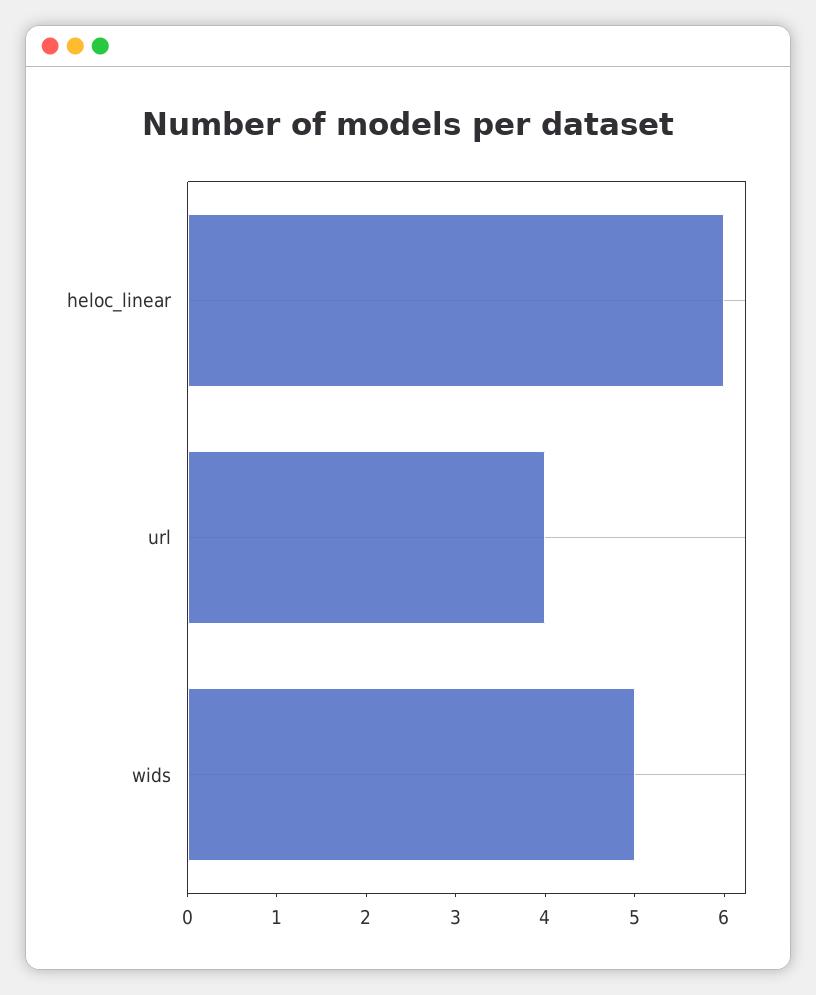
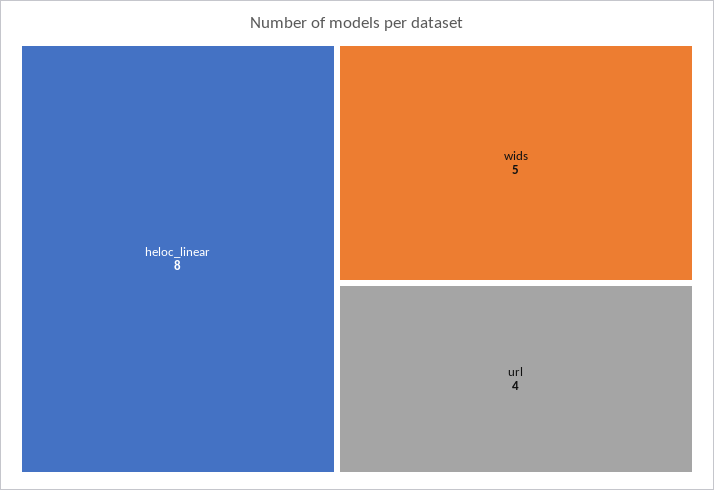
heloc_linear: 6 -> 8

